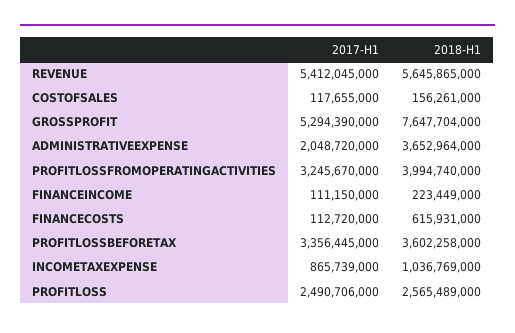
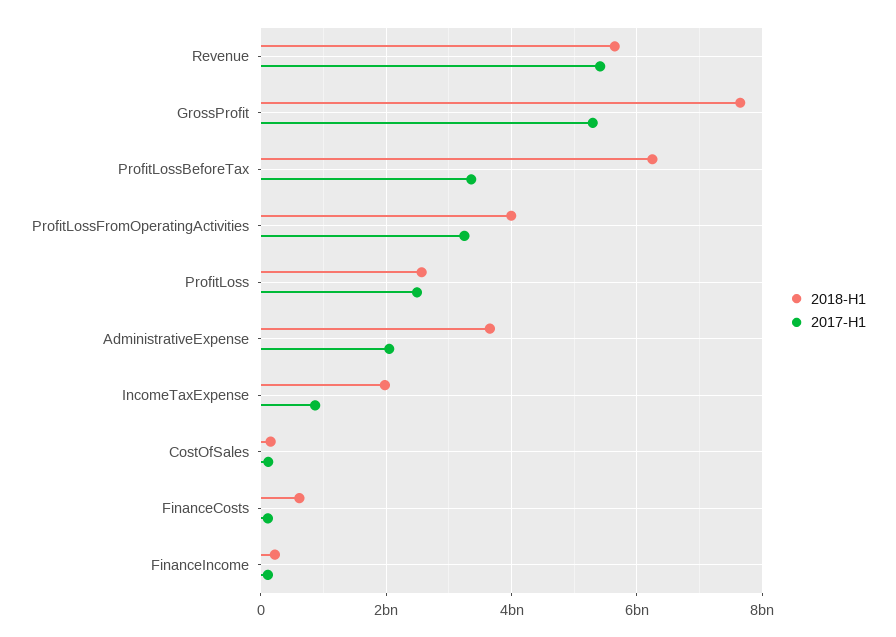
2018-H1, PROFITLOSSBEFORETAX: 3602258000 -> 6200000000
2018-H1, INCOMETAXEXPENSE: 1036769000 -> 2000000000

